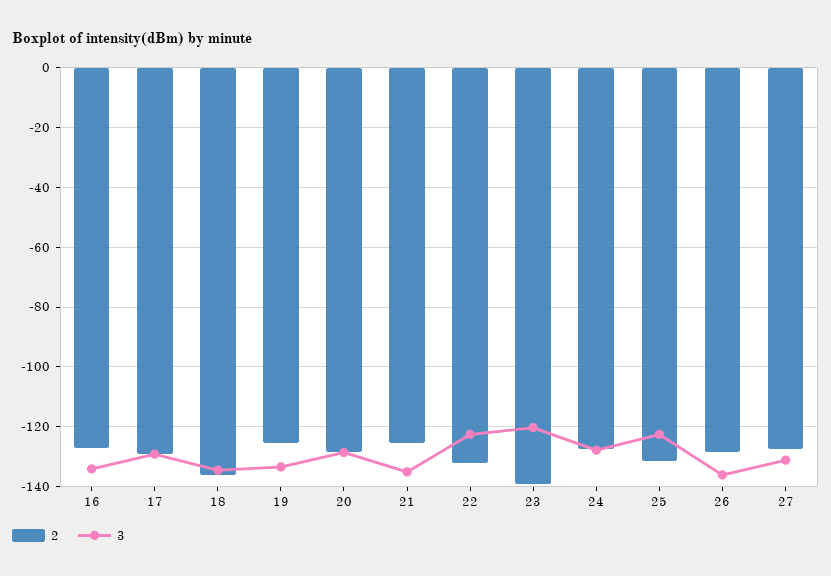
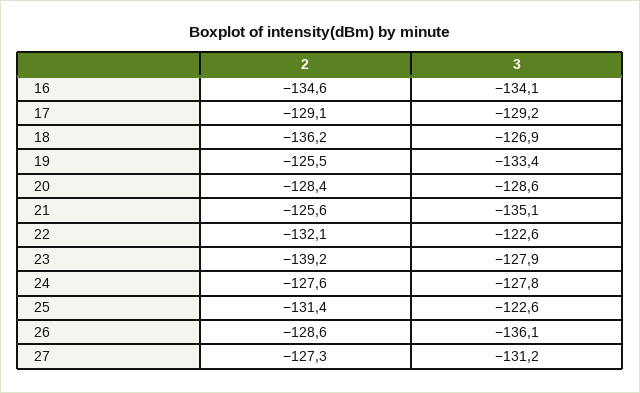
2, 16: -127.5 -> -134.6
3, 18: -135 -> -126.9
3, 23: -120 -> -127.9

